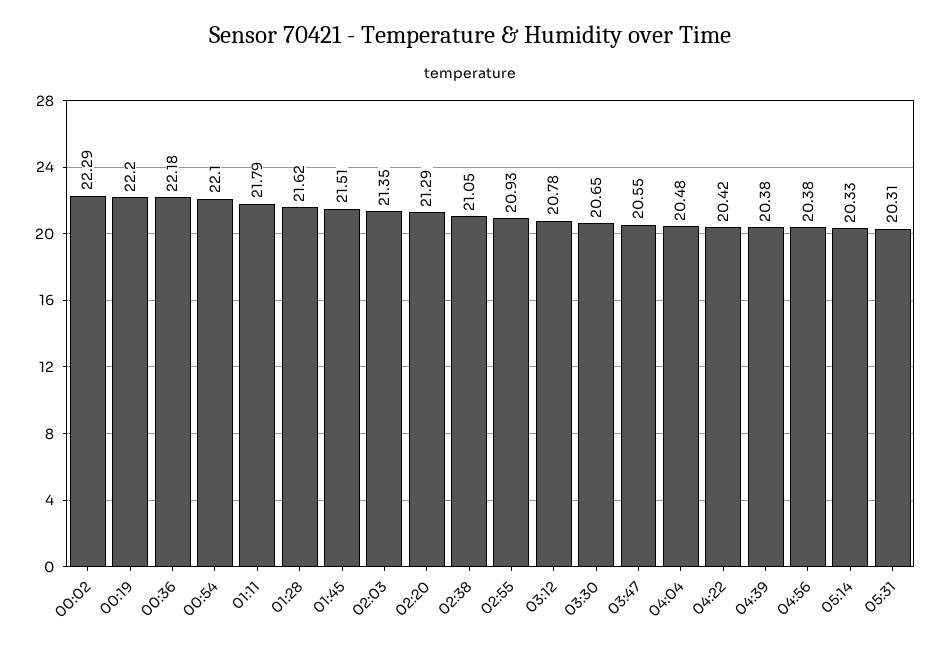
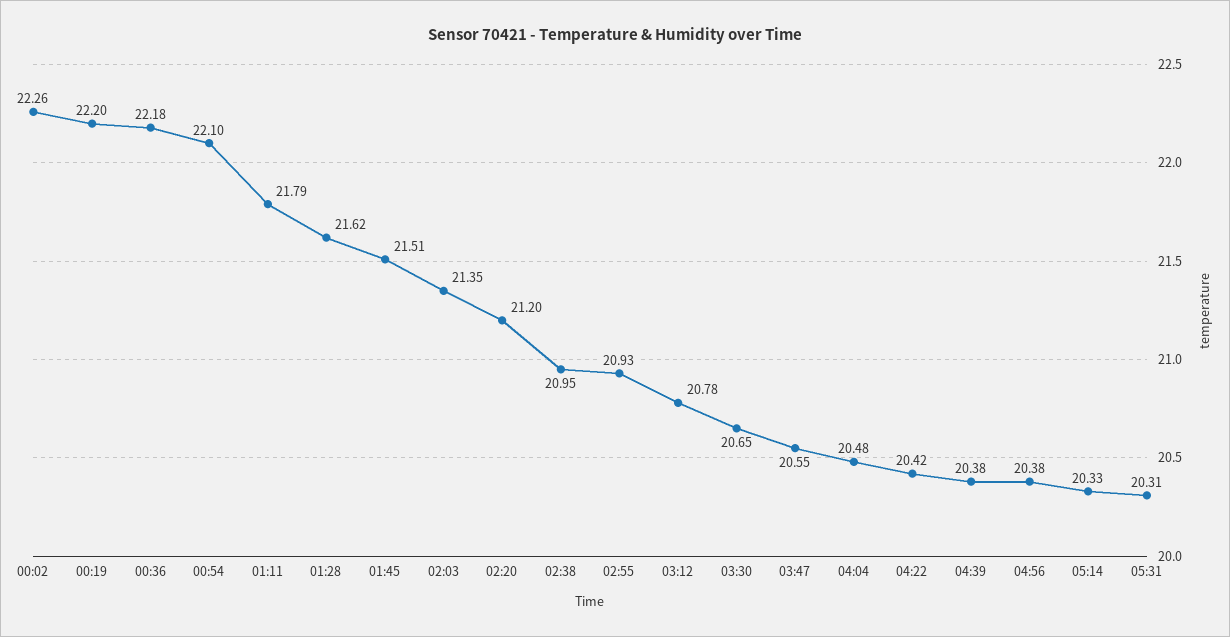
00:02: 22.29 -> 22.26
02:20: 21.29 -> 21.2
02:38: 21.05 -> 20.95

